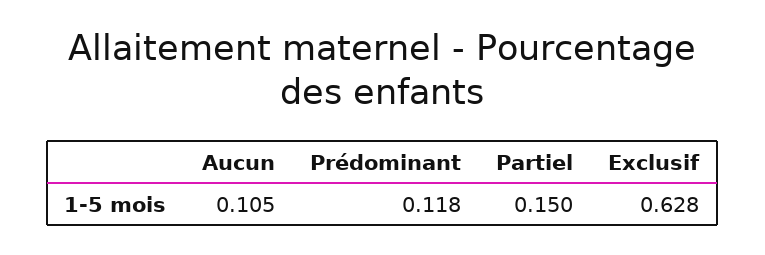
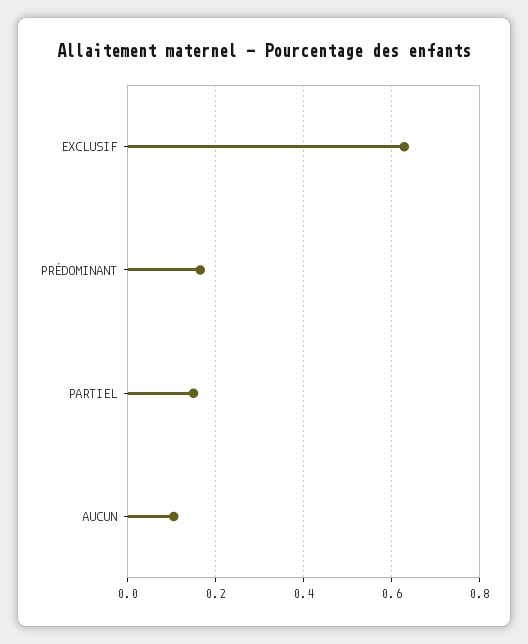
Prédominant: 0.118 -> 0.16

